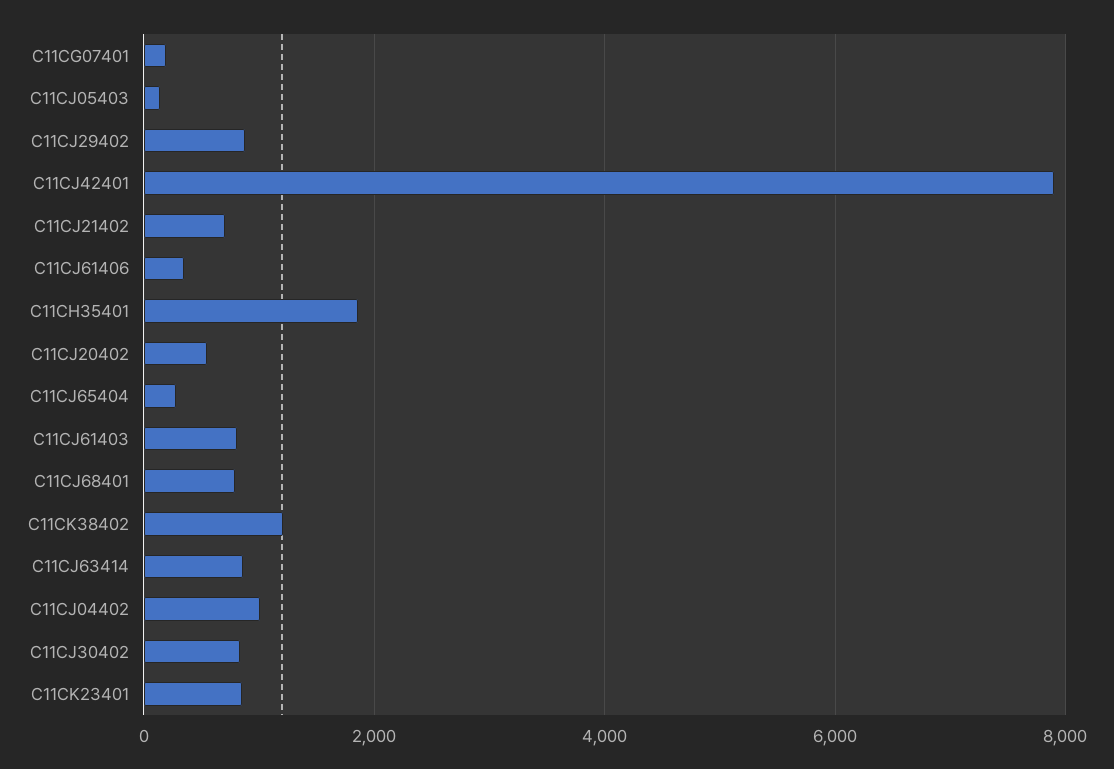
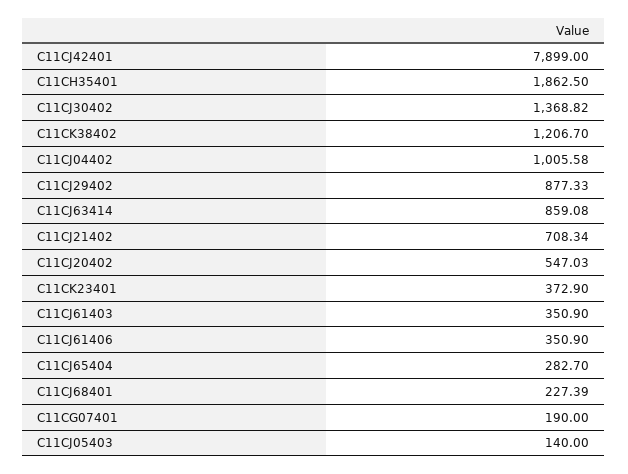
C11CJ61403: 800 -> 350.9
C11CJ68401: 800 -> 227.39
C11CJ30402: 800 -> 1368.82
C11CK23401: 800 -> 372.9

